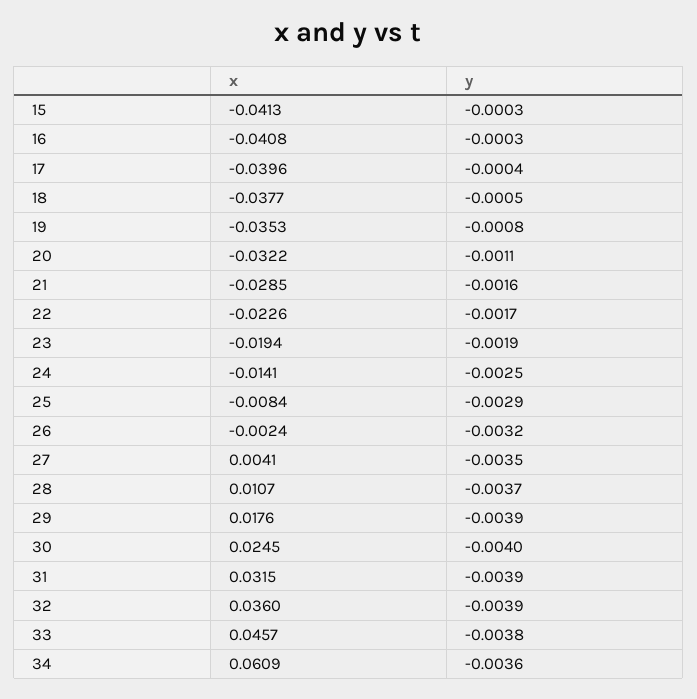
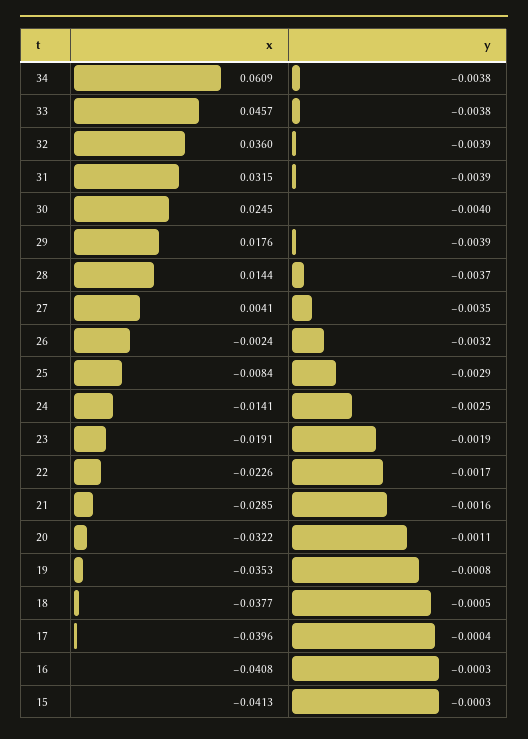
x, 23: -0.0194 -> -0.0191
x, 28: 0.0107 -> 0.0144
y, 34: -0.0036 -> -0.0038

